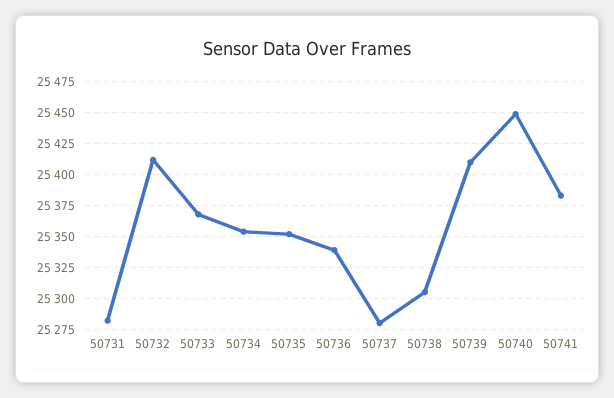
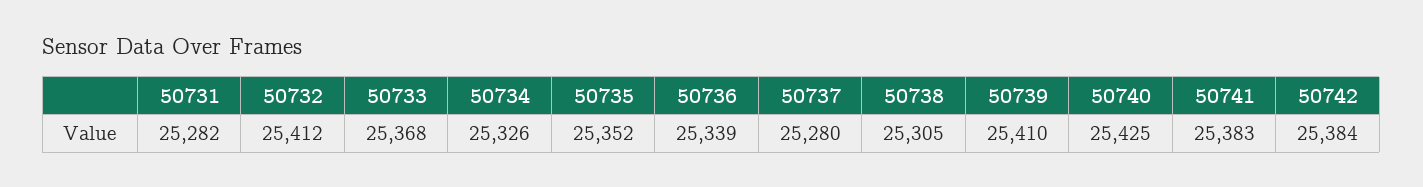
50734: 25355 -> 25326
50740: 25450 -> 25425
50742: none -> 25384

